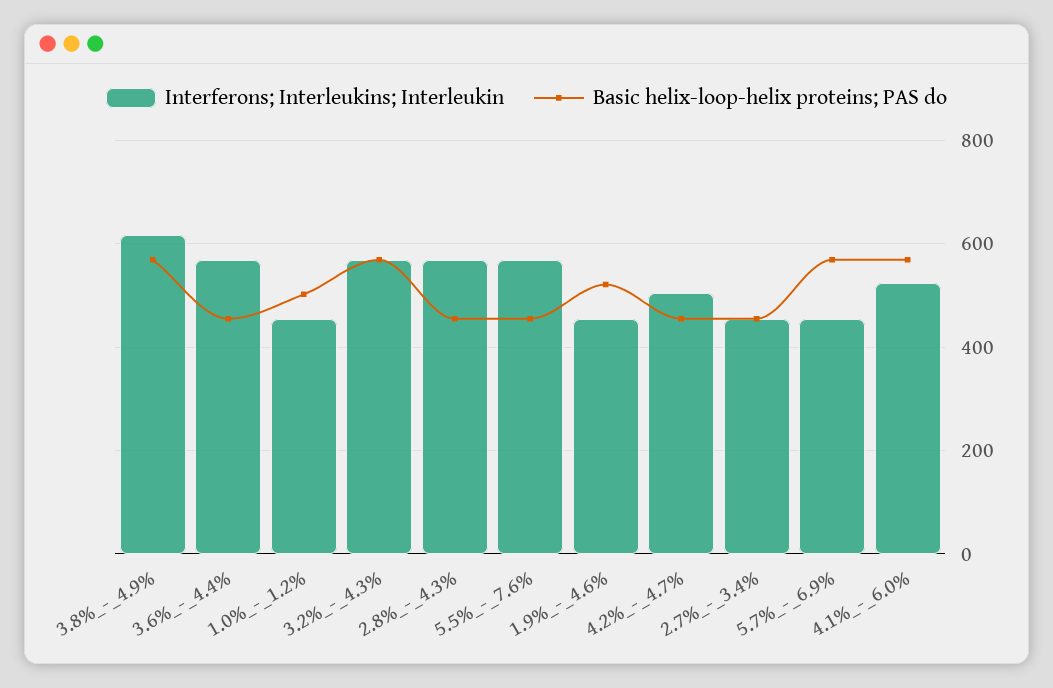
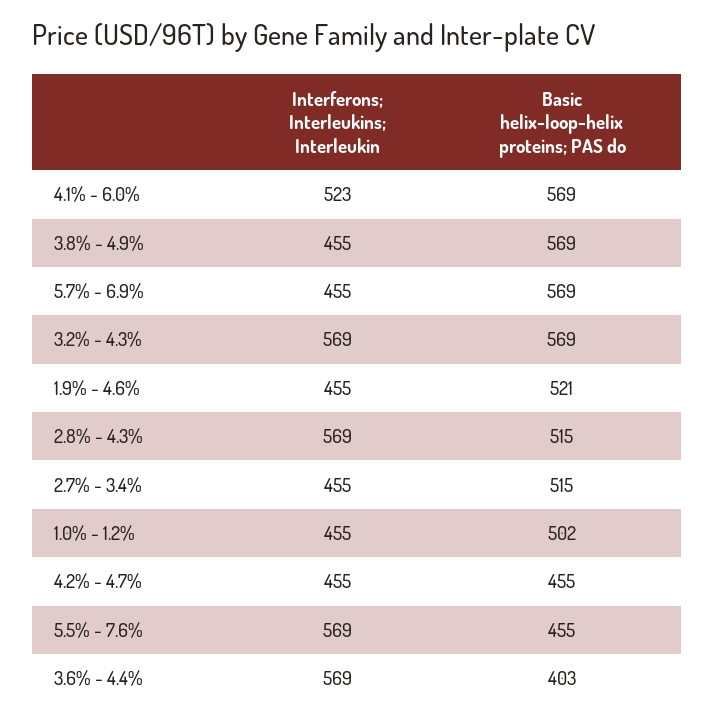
Interferons; Interleukins; Interleukin, 3.8%_-_4.9%: 620 -> 455
Basic helix-loop-helix proteins; PAS do, 3.6%_-_4.4%: 460 -> 403
Basic helix-loop-helix proteins; PAS do, 2.8%_-_4.3%: 460 -> 515
Interferons; Interleukins; Interleukin, 4.2%_-_4.7%: 500 -> 455
Basic helix-loop-helix proteins; PAS do, 2.7%_-_3.4%: 460 -> 515

